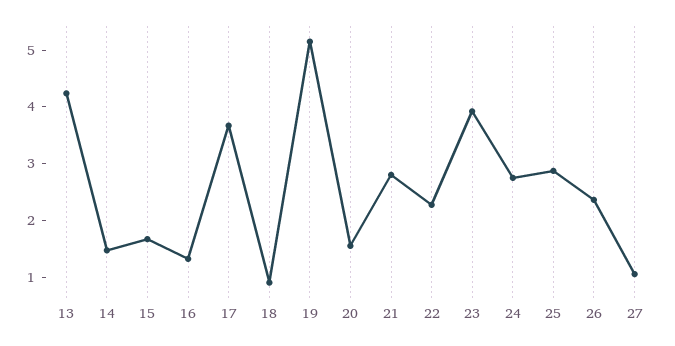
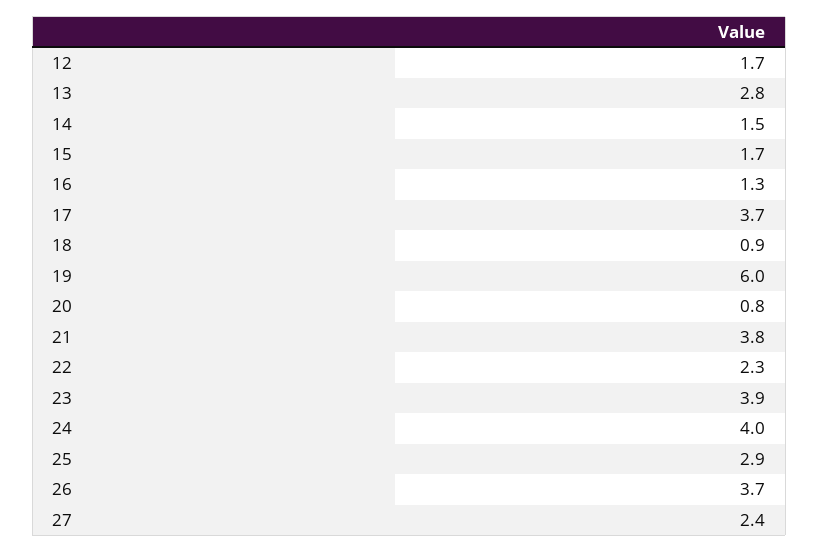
13: 4.2 -> 2.8
19: 5.2 -> 6
20: 1.6 -> 0.8
21: 2.8 -> 3.8
24: 2.8 -> 4
26: 2.4 -> 3.7
27: 1 -> 2.4
12: none -> 1.7

